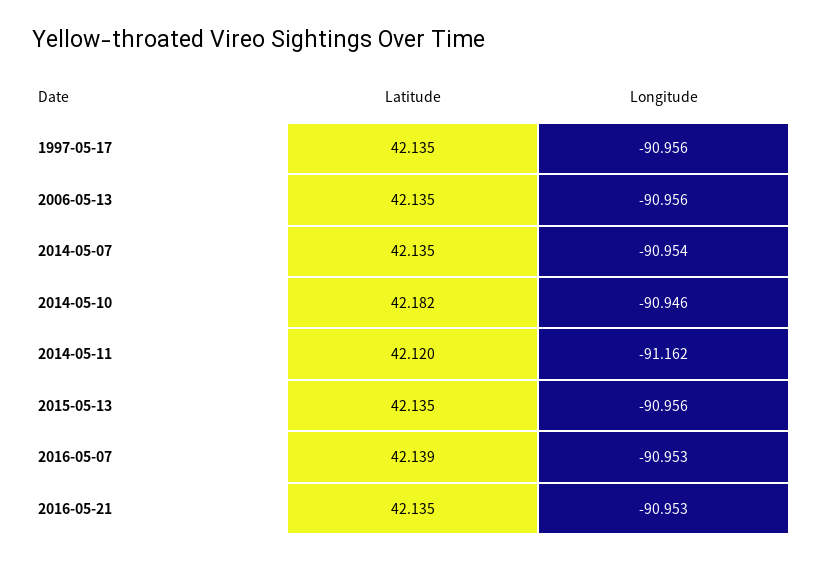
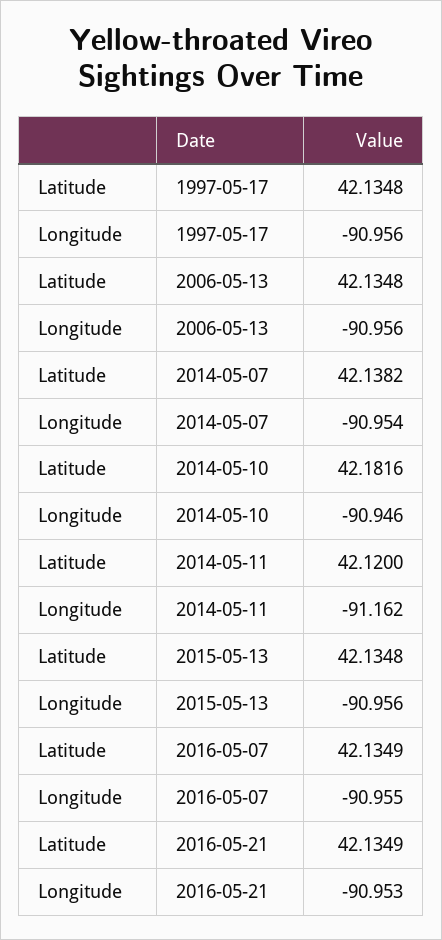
Latitude, 2014-05-07: 42.135 -> 42.1382
Latitude, 2016-05-07: 42.139 -> 42.1349
Longitude, 2016-05-07: -90.953 -> -90.955

